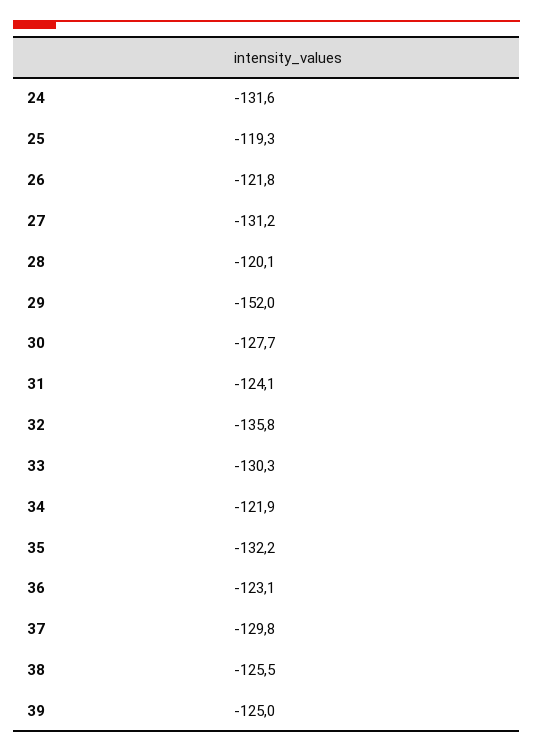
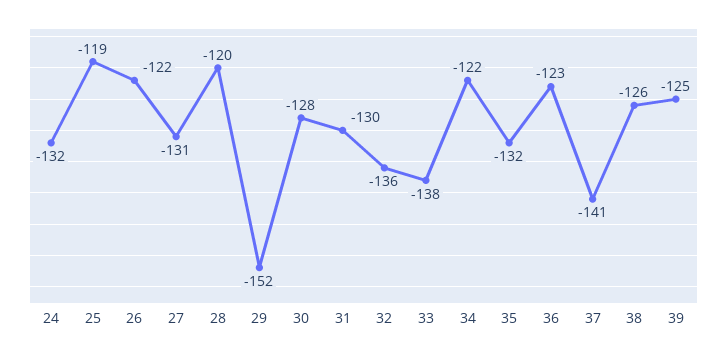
31: -124.1 -> -130
33: -130.3 -> -138
37: -129.8 -> -141

